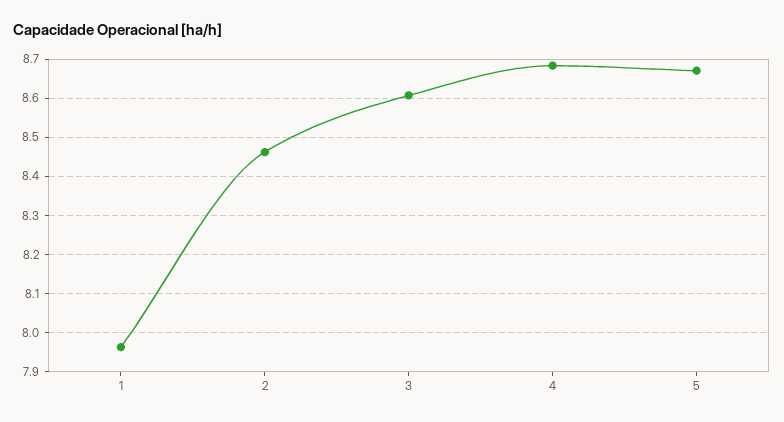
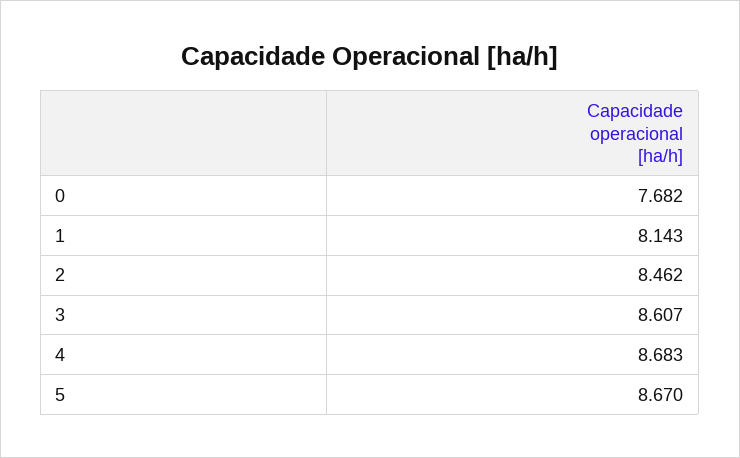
1: 7.96 -> 8.143
0: none -> 7.682

